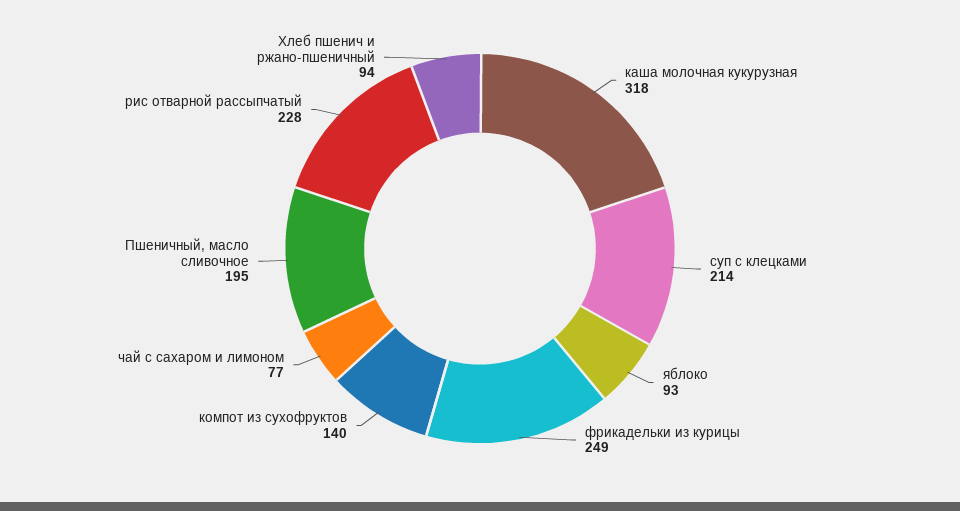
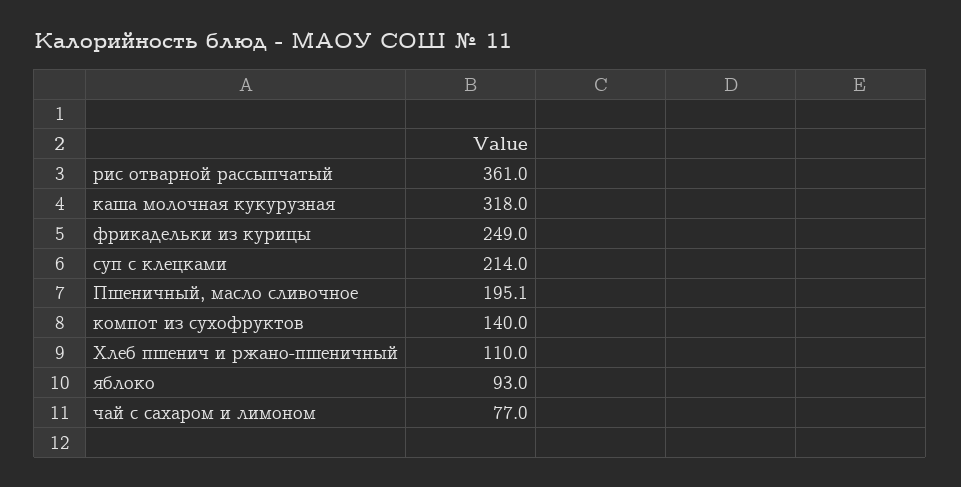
рис отварной рассыпчатый: 228 -> 361
Хлеб пшенич и ржано-пшеничный: 94 -> 110

